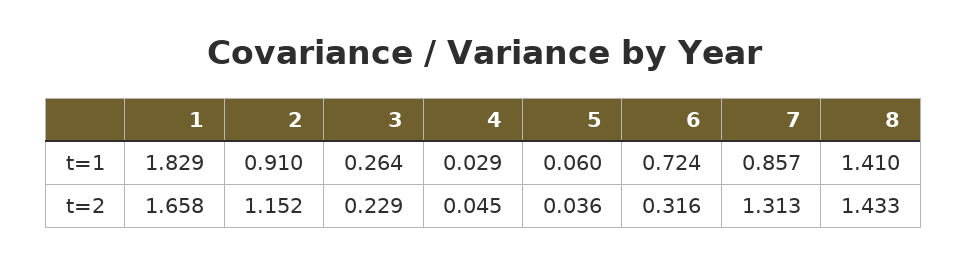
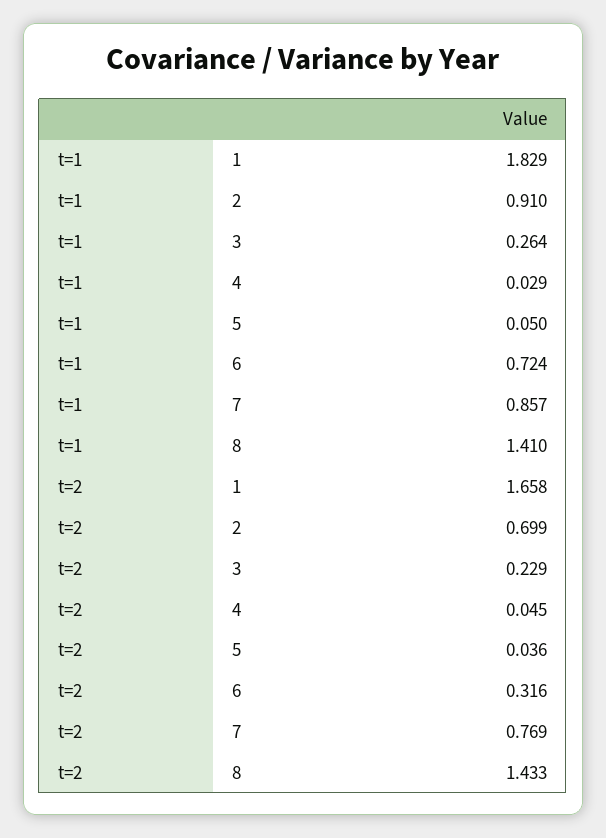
5, t=1: 0.06 -> 0.05
2, t=2: 1.152 -> 0.699
7, t=2: 1.313 -> 0.769

